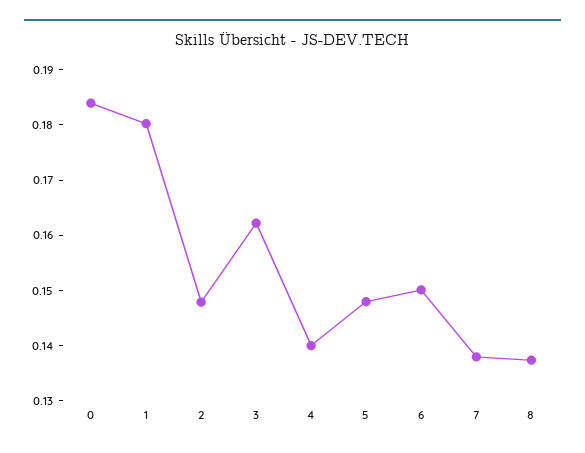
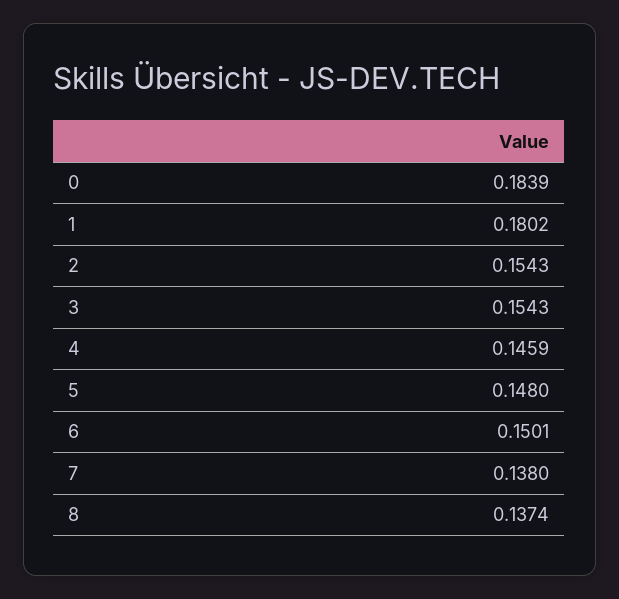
2: 0.148 -> 0.1543
3: 0.162 -> 0.1543
4: 0.14 -> 0.1459

